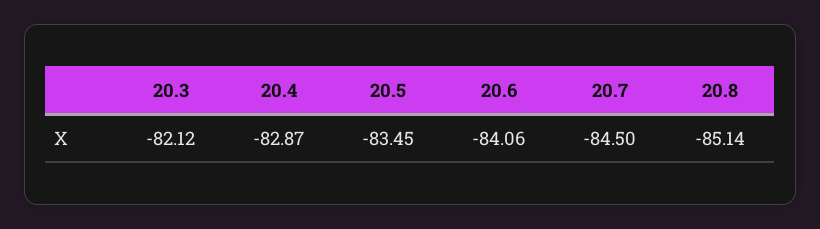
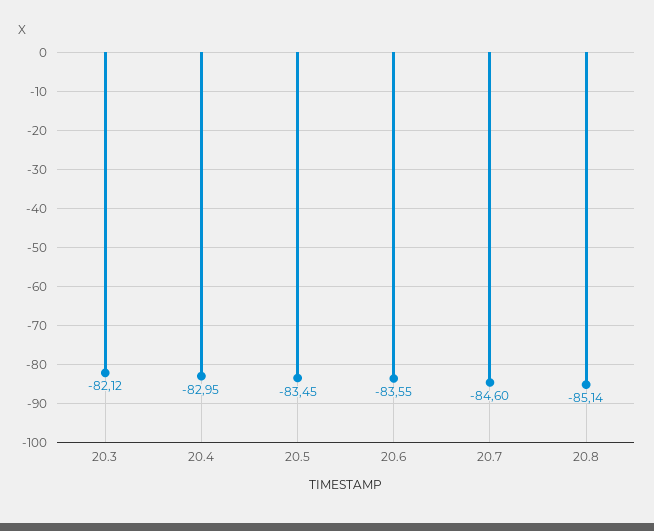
20.4: -82.87 -> -82.95
20.6: -84.06 -> -83.55
20.7: -84.5 -> -84.6

